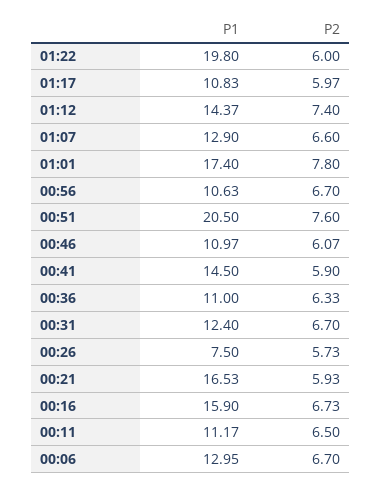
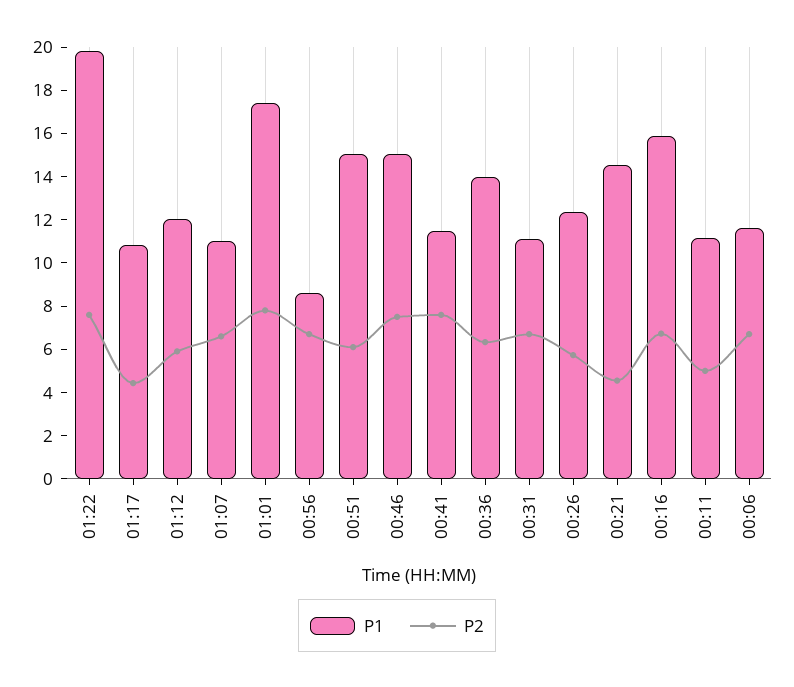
P2, 01:22: 6 -> 7.5
P2, 01:17: 5.97 -> 4.5
P1, 01:12: 14.37 -> 12
P2, 01:12: 7.4 -> 6
P1, 01:07: 12.9 -> 11
P1, 00:56: 10.63 -> 8.5
P1, 00:51: 20.5 -> 15
P2, 00:51: 7.6 -> 6
P1, 00:46: 10.97 -> 15
P2, 00:46: 6.07 -> 7.5
P1, 00:41: 14.5 -> 11.5
P2, 00:41: 5.9 -> 7.5
P1, 00:36: 11 -> 14
P1, 00:31: 12.4 -> 11
P1, 00:26: 7.5 -> 12.5
P1, 00:21: 16.53 -> 14.5
P2, 00:21: 5.93 -> 4.5
P2, 00:11: 6.5 -> 5
P1, 00:06: 12.95 -> 11.5

